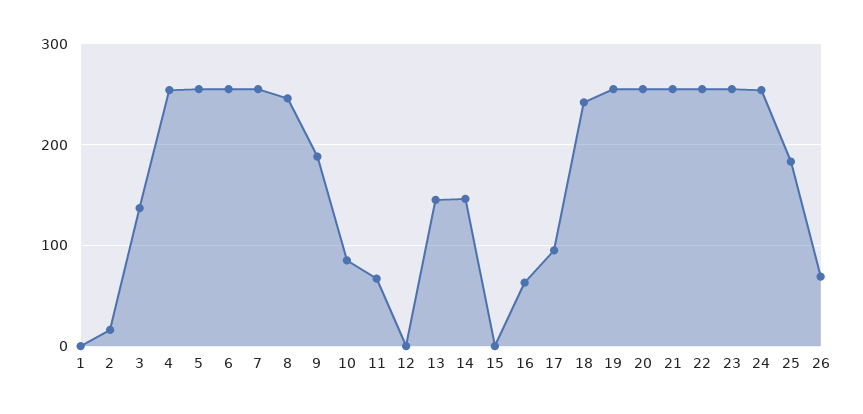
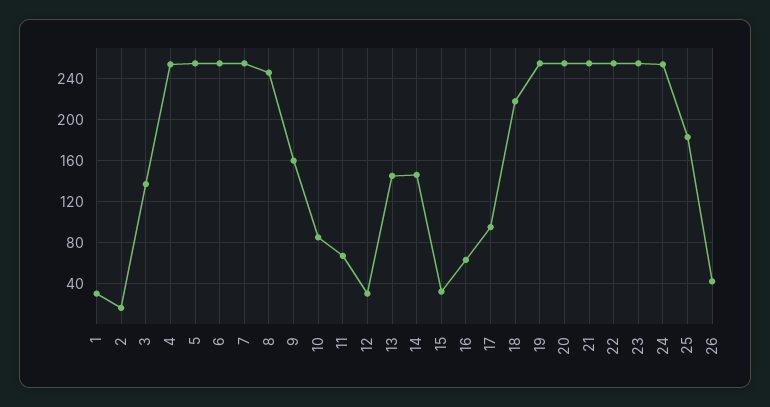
1: 0 -> 30
9: 190 -> 160
12: 0 -> 30
15: 0 -> 30
18: 240 -> 220
26: 70 -> 40

